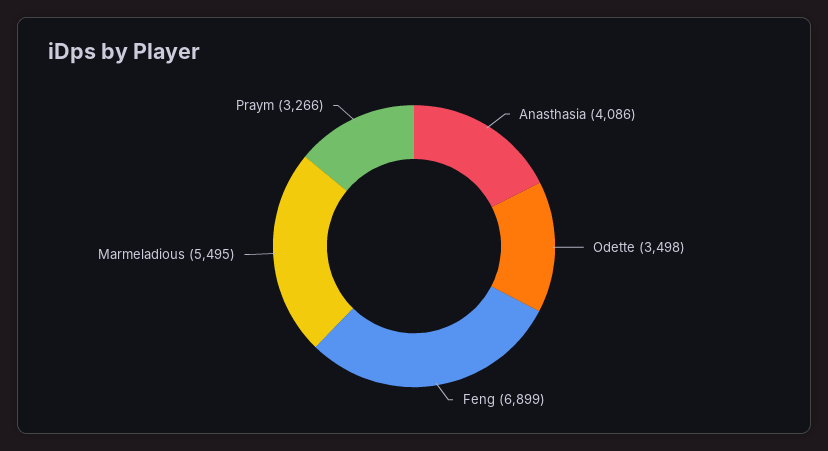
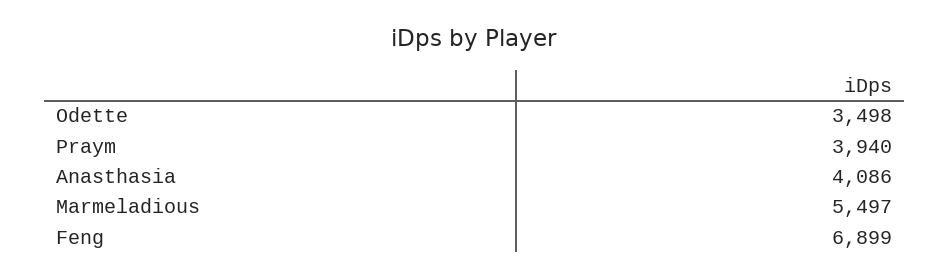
Marmeladious: 5495 -> 5497
Praym: 3266 -> 3940

